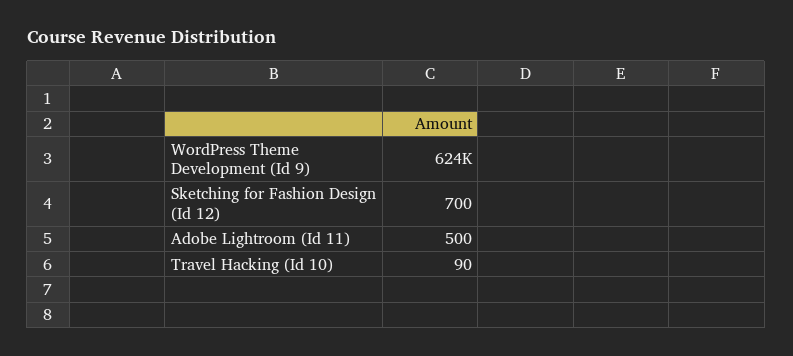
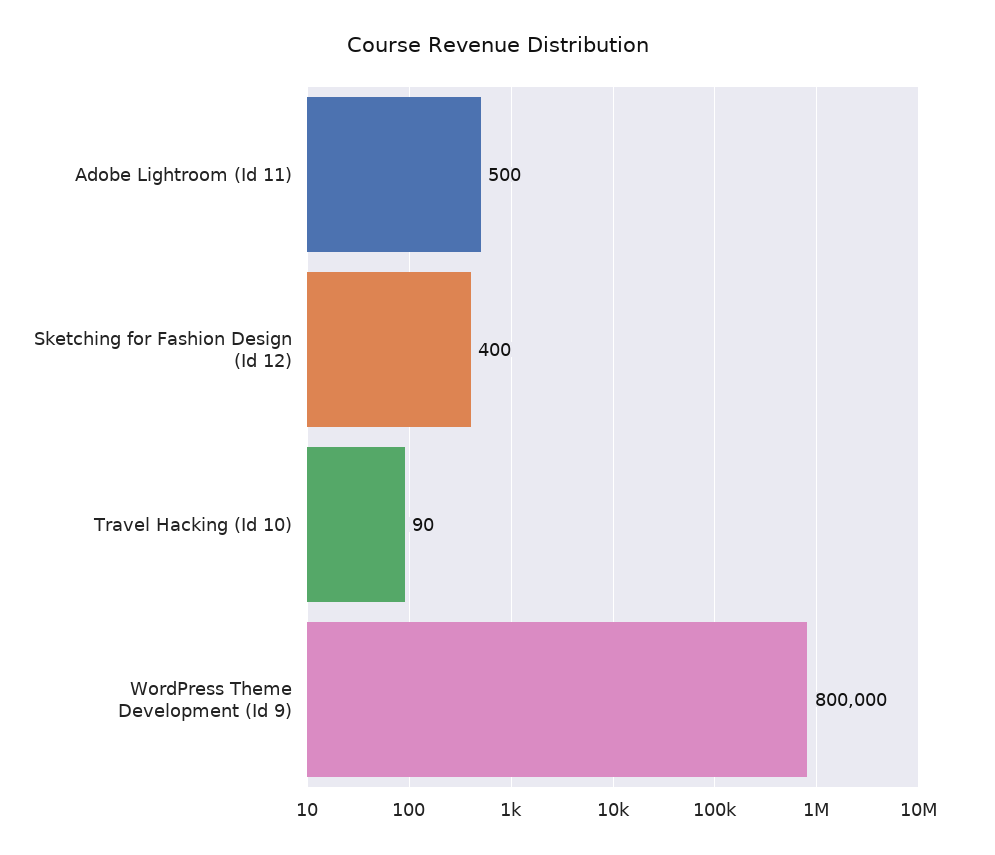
WordPress Theme Development (Id 9): 624000 -> 800000
Sketching for Fashion Design (Id 12): 700 -> 400

